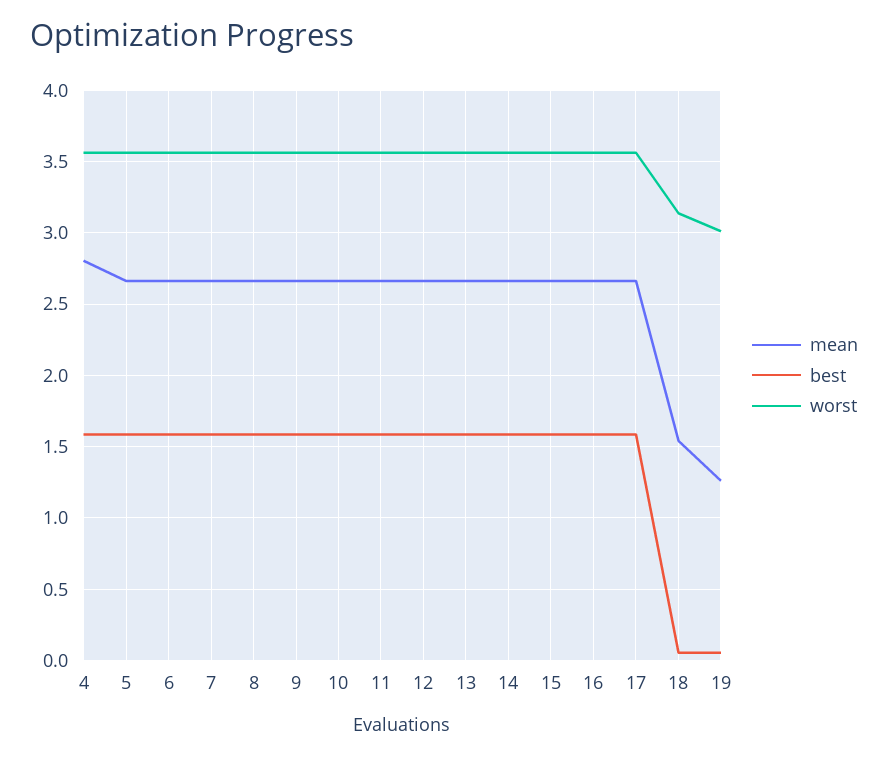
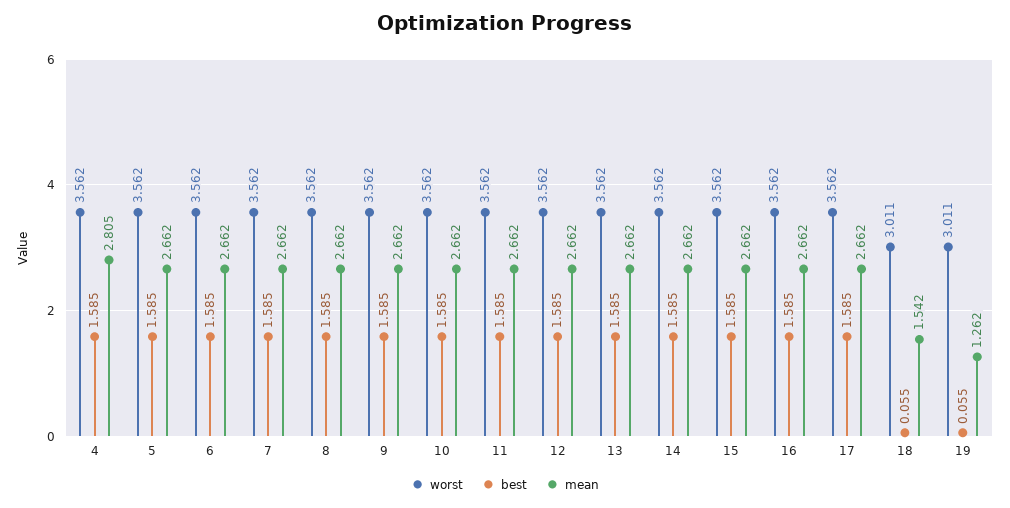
worst, 18: 3.15 -> 3.011

